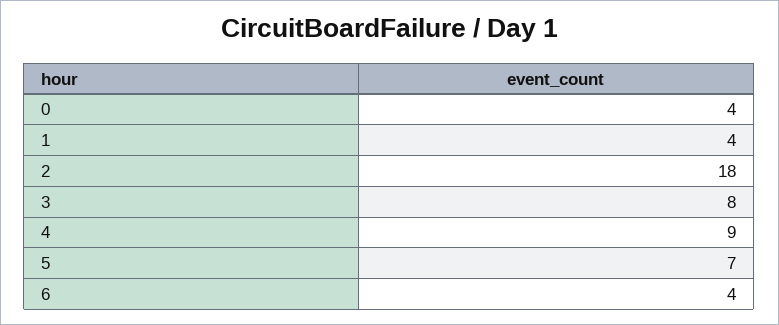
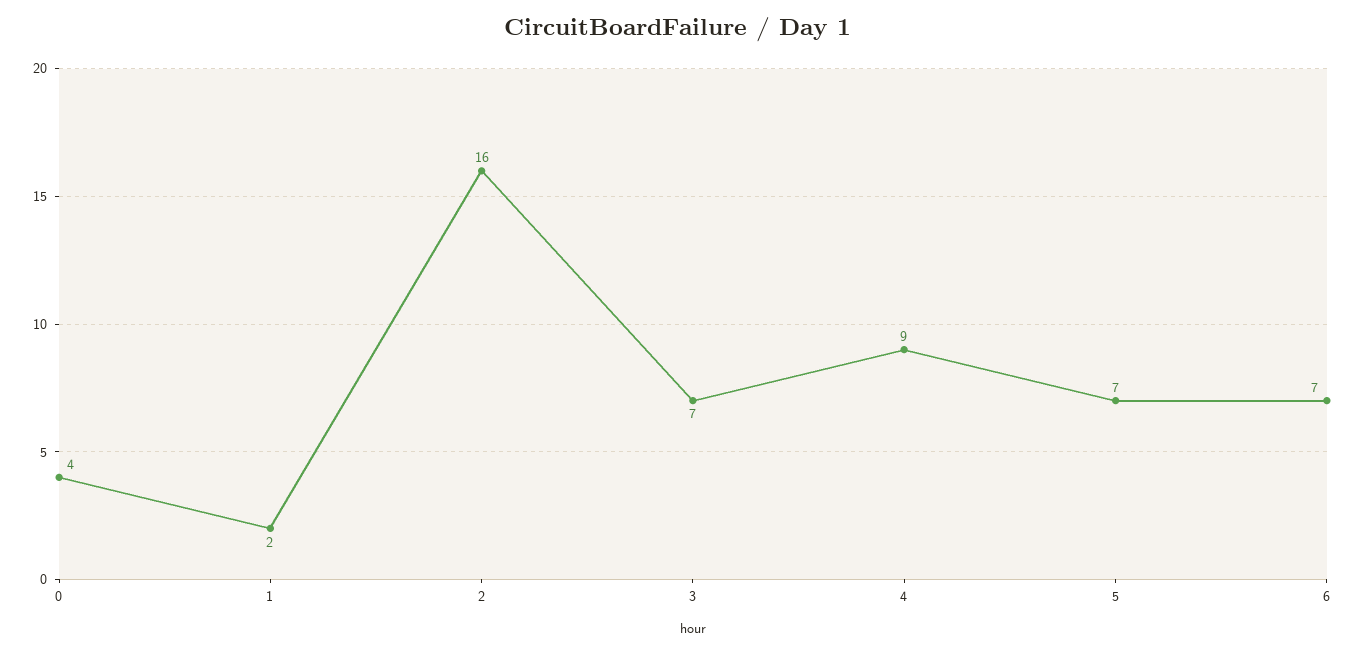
1: 4 -> 2
2: 18 -> 16
3: 8 -> 7
6: 4 -> 7

